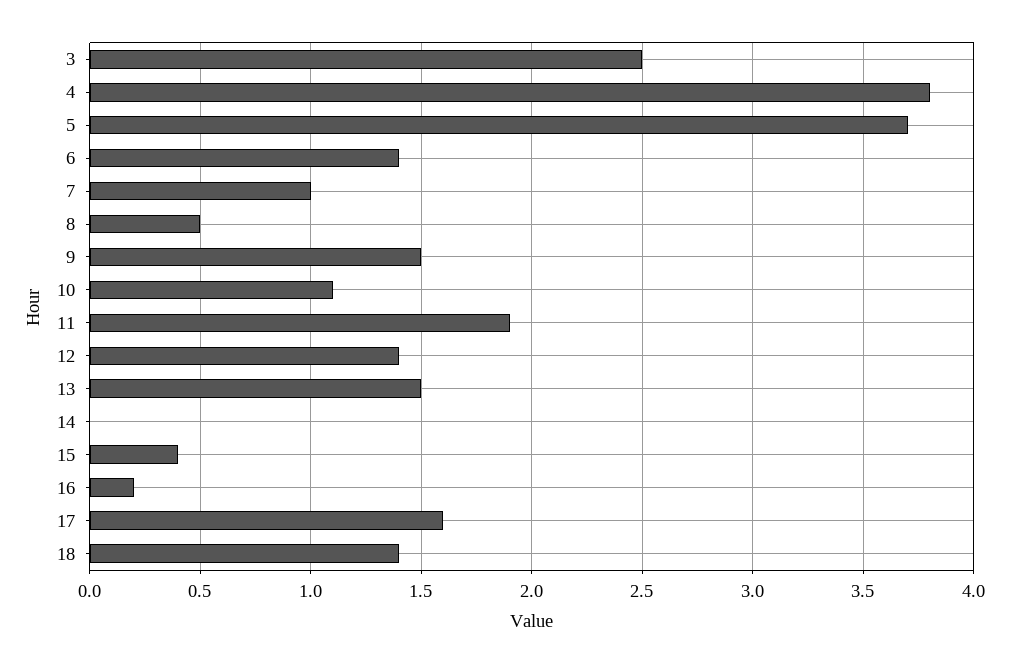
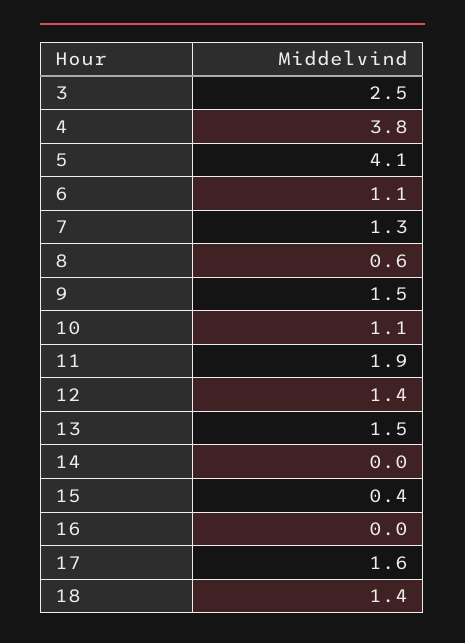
5: 3.7 -> 4.1
6: 1.4 -> 1.1
7: 1 -> 1.3
8: 0.5 -> 0.6
16: 0.2 -> 0

